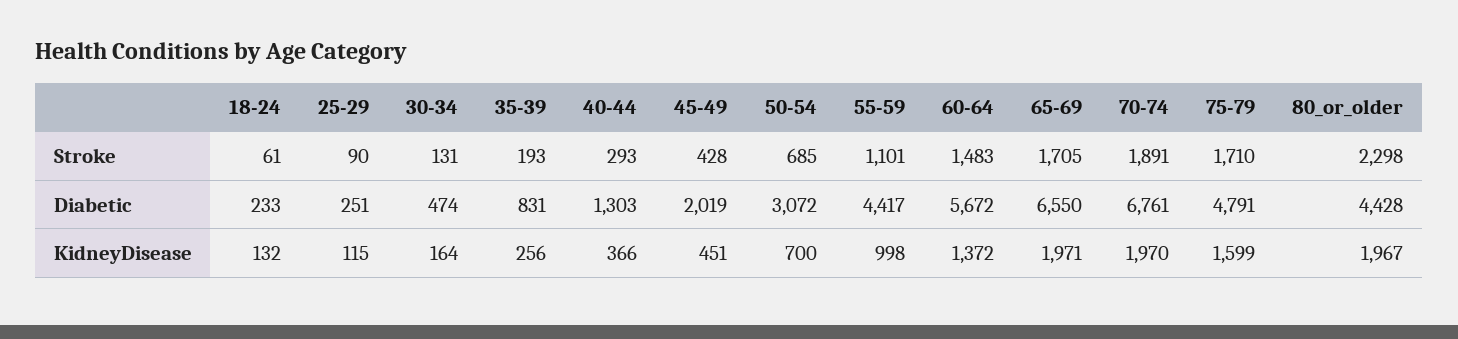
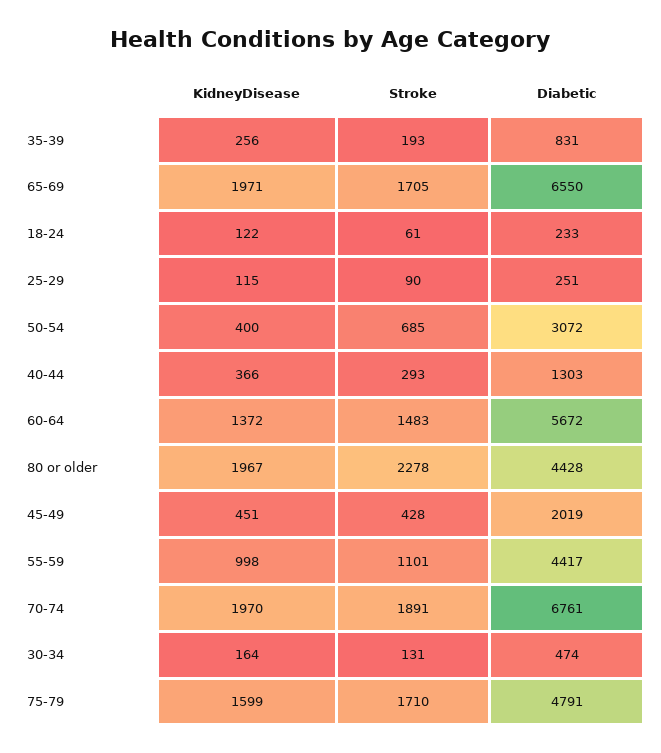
80_or_older, Stroke: 2298 -> 2278
18-24, KidneyDisease: 132 -> 122
50-54, KidneyDisease: 700 -> 400

